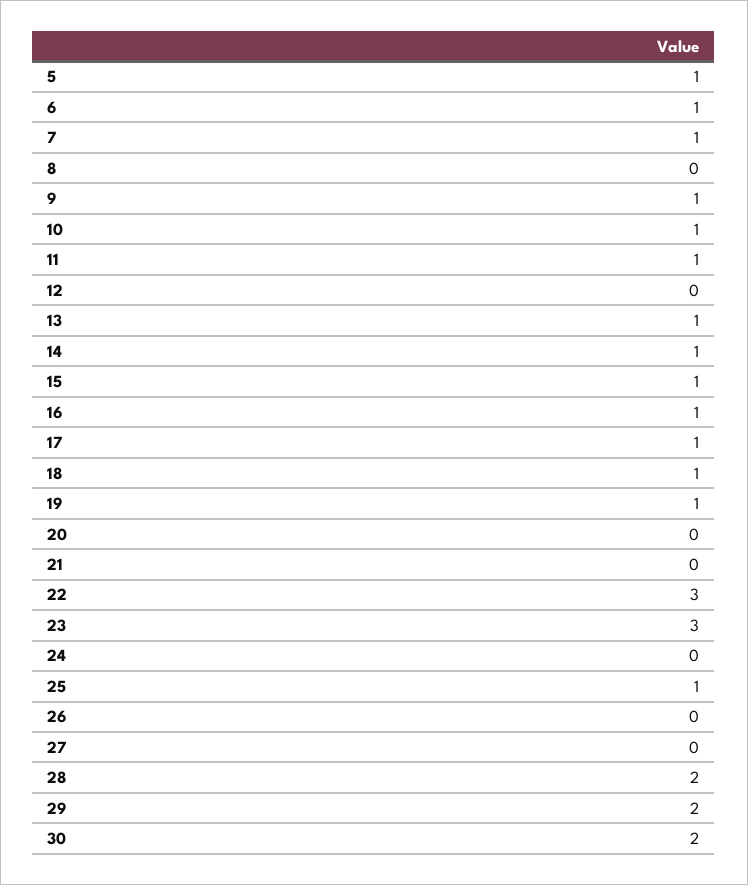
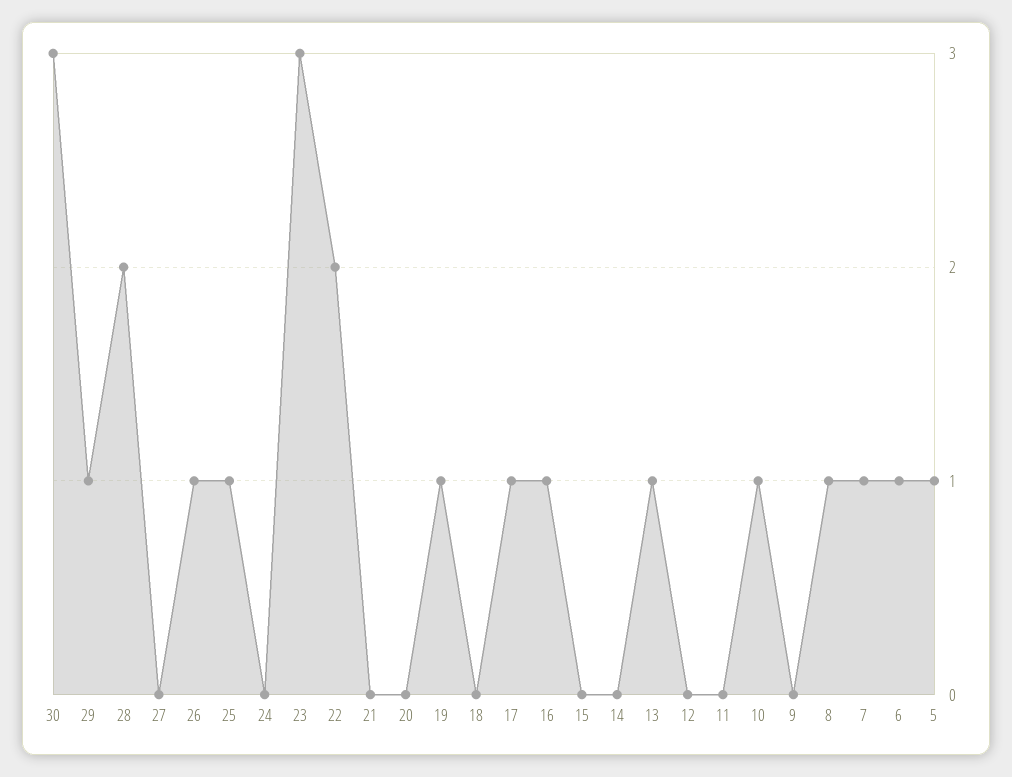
8: 0 -> 1
9: 1 -> 0
11: 1 -> 0
14: 1 -> 0
15: 1 -> 0
18: 1 -> 0
22: 3 -> 2
26: 0 -> 1
29: 2 -> 1
30: 2 -> 3

